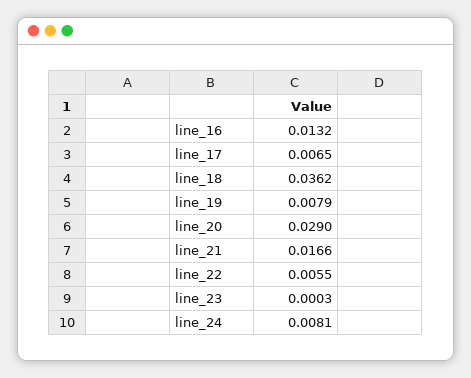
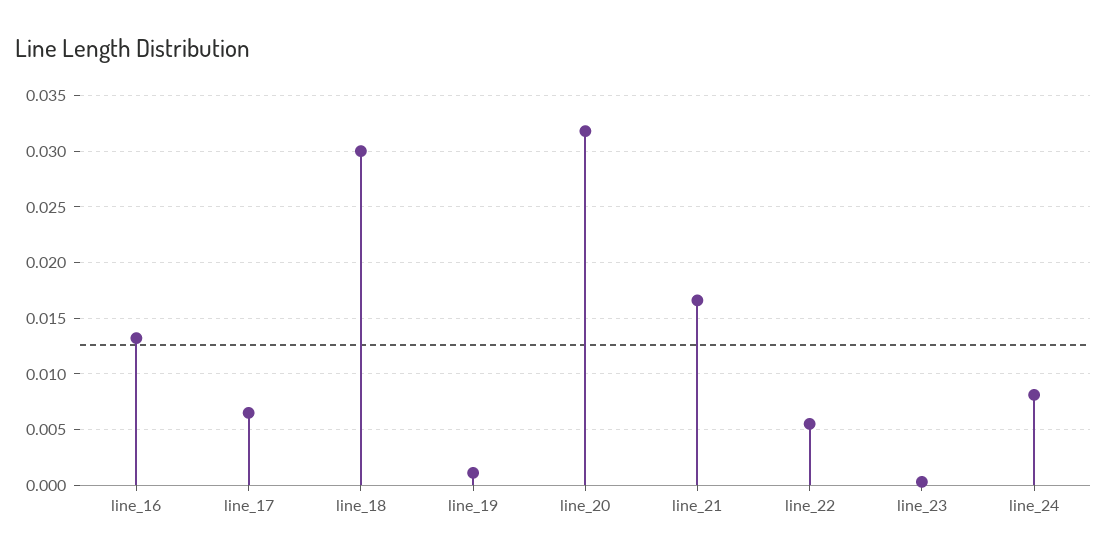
line_18: 0.0362 -> 0.03
line_19: 0.0079 -> 0.001
line_20: 0.029 -> 0.032

